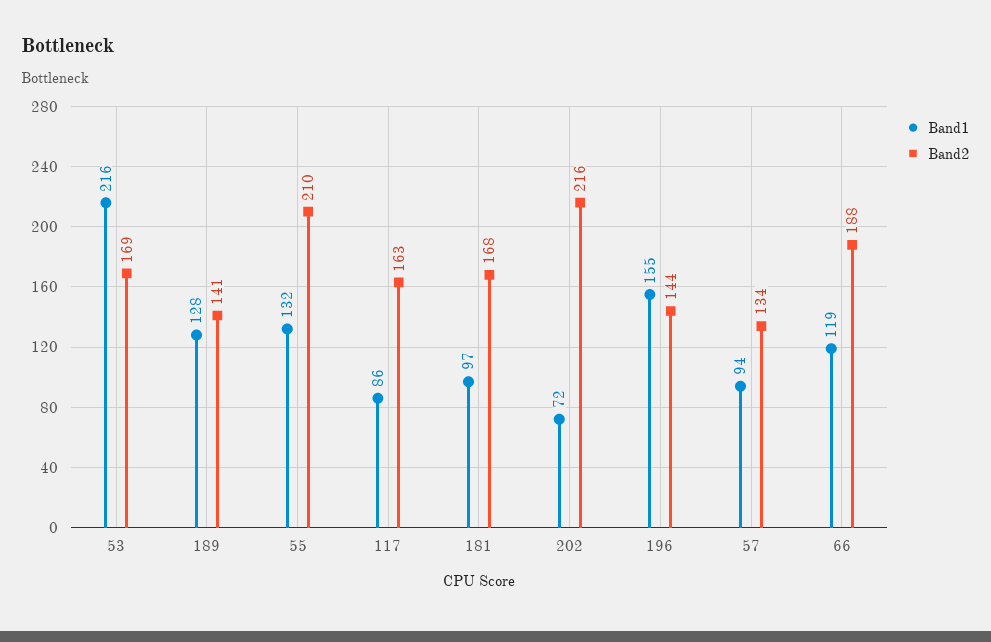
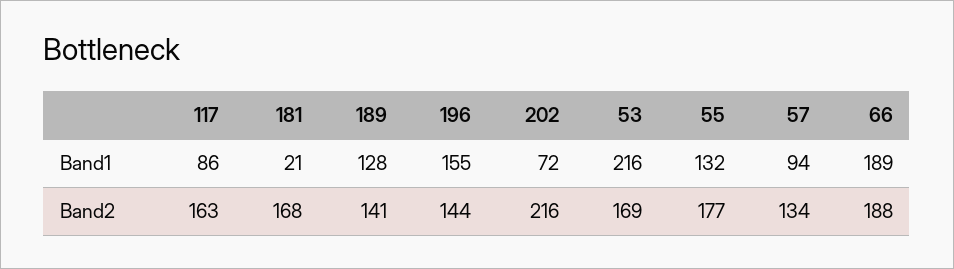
Band2, 55: 210 -> 177
Band1, 181: 97 -> 21
Band1, 66: 119 -> 189

